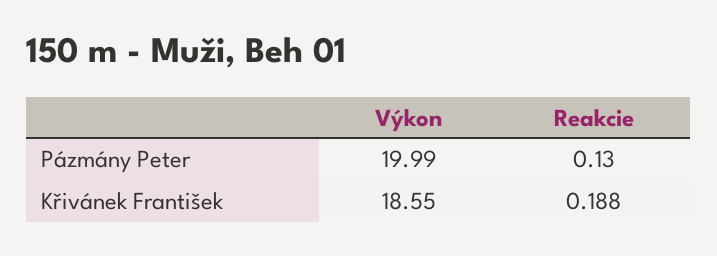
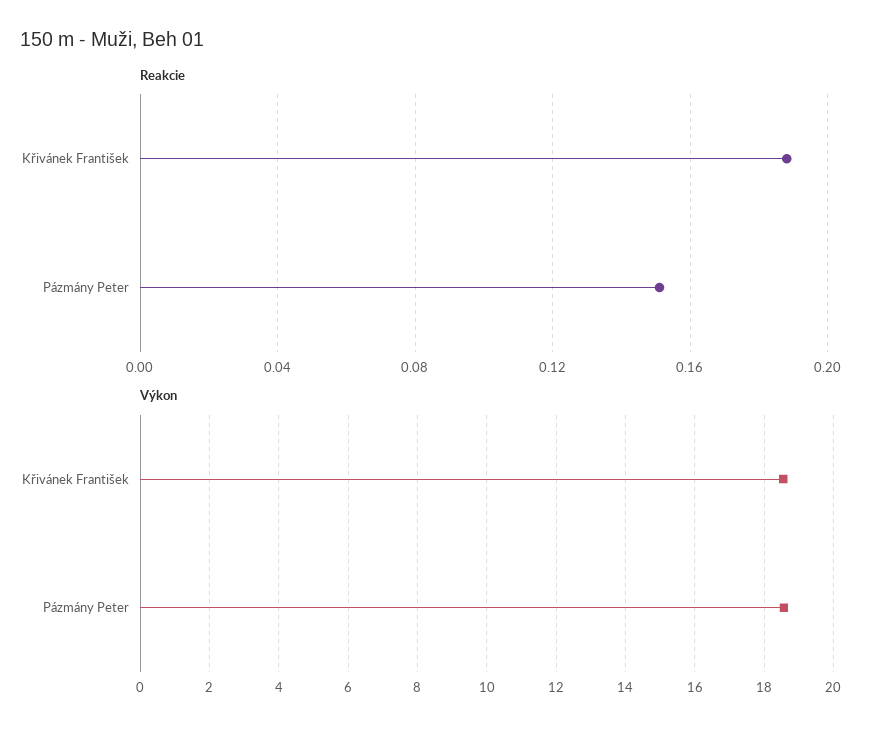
Výkon, Pázmány Peter: 19.99 -> 18.6
Reakcie, Pázmány Peter: 0.13 -> 0.15

